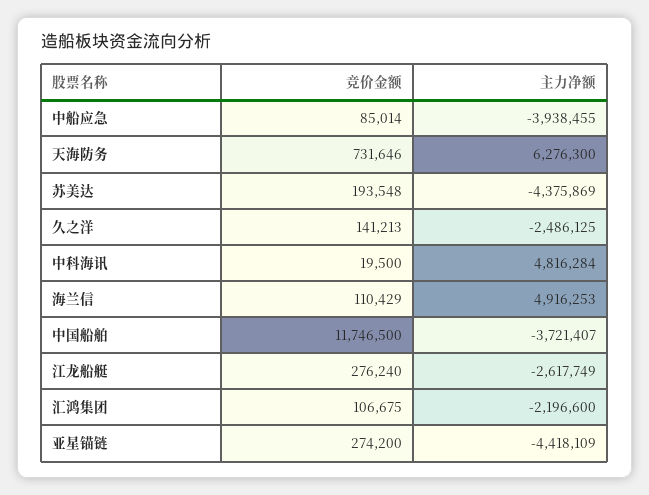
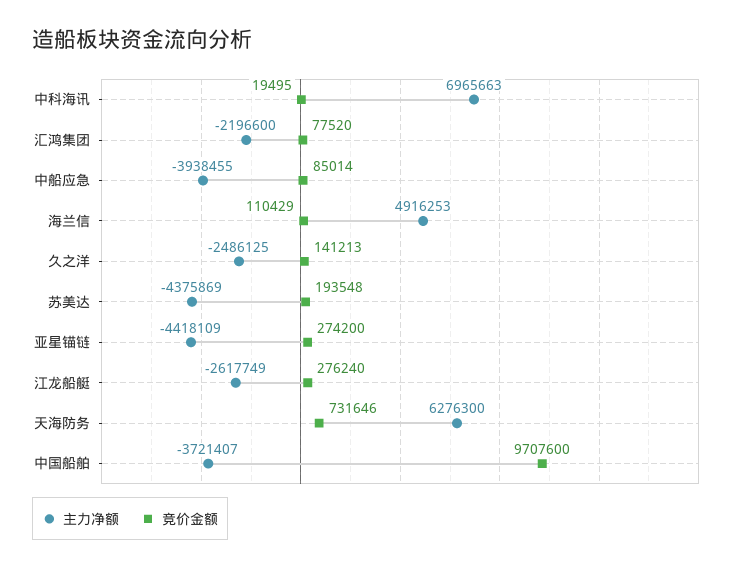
竞价金额, 中科海讯: 19500 -> 19495
主力净额, 中科海讯: 4816284 -> 6965663
竞价金额, 中国船舶: 11746500 -> 9707600
竞价金额, 汇鸿集团: 106675 -> 77520

